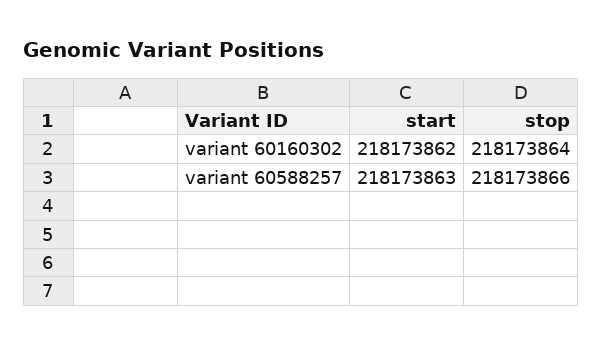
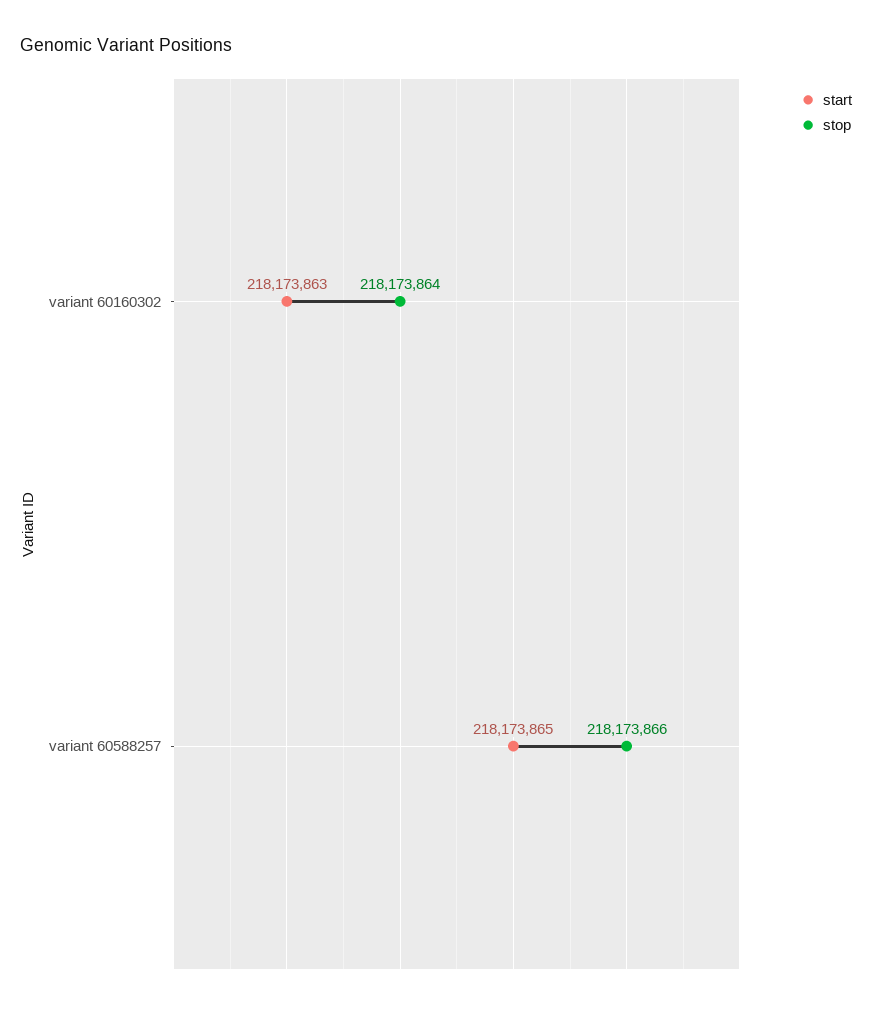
start, variant 60160302: 218173862 -> 218173863
start, variant 60588257: 218173863 -> 218173865

